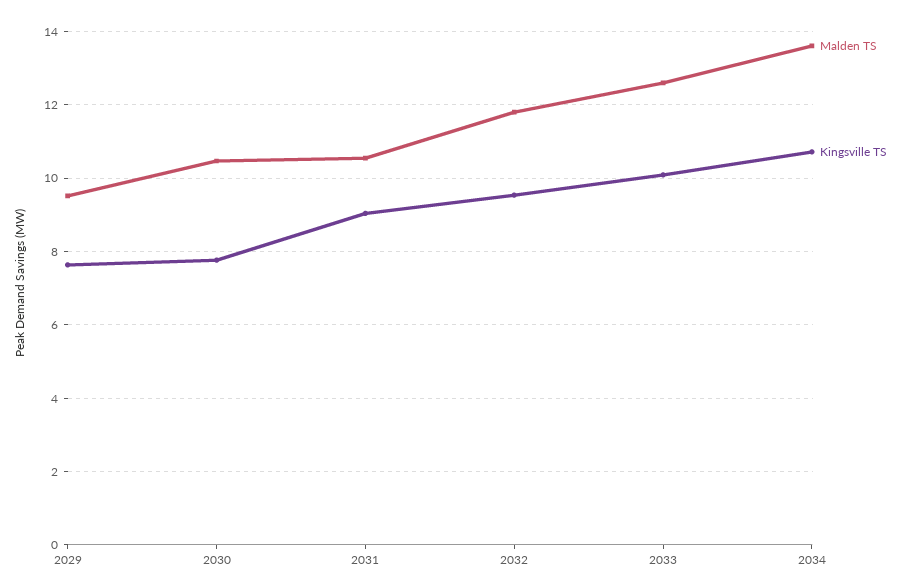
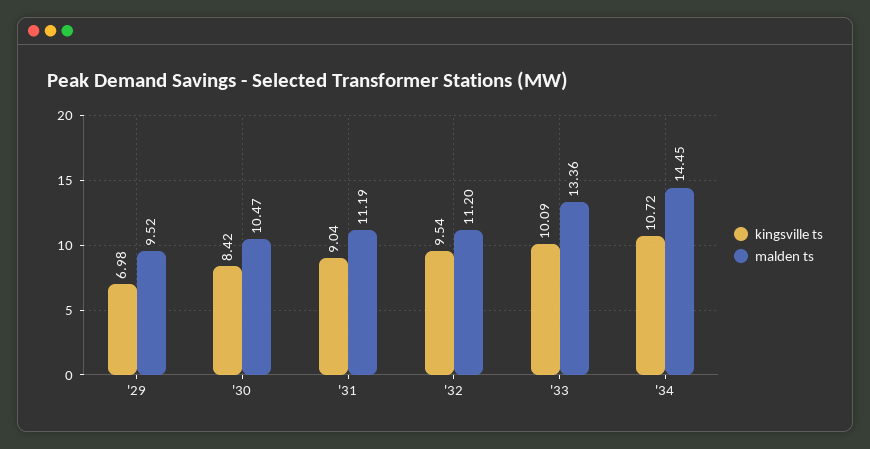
Kingsville TS, 2029: 7.6 -> 6.98
Kingsville TS, 2030: 7.8 -> 8.42
Malden TS, 2031: 10.6 -> 11.19
Malden TS, 2032: 11.8 -> 11.2
Malden TS, 2033: 12.6 -> 13.36
Malden TS, 2034: 13.6 -> 14.45

